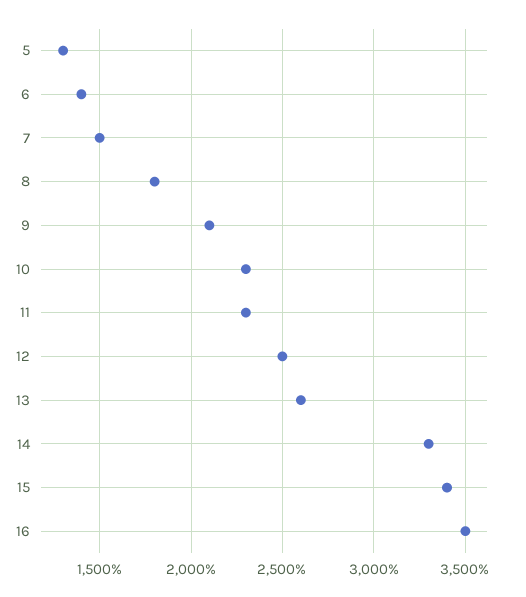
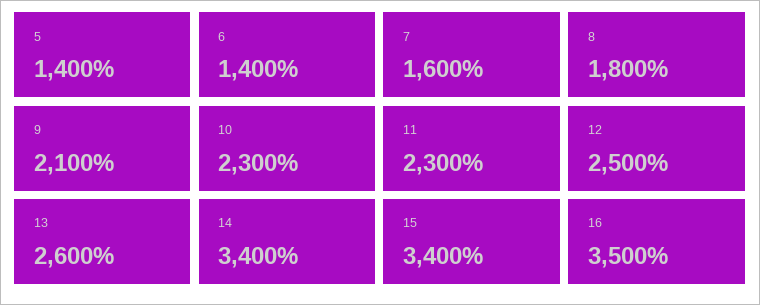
5: 1300 -> 1400
7: 1500 -> 1600
14: 3300 -> 3400

